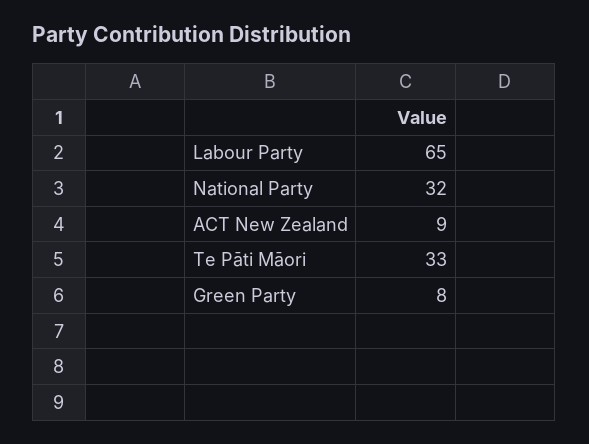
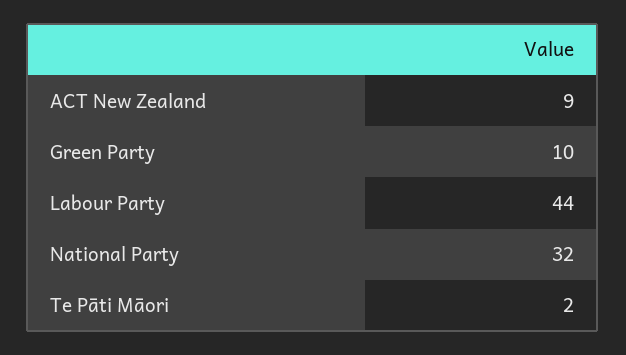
Labour Party: 65 -> 44
Te Pāti Māori: 33 -> 2
Green Party: 8 -> 10

